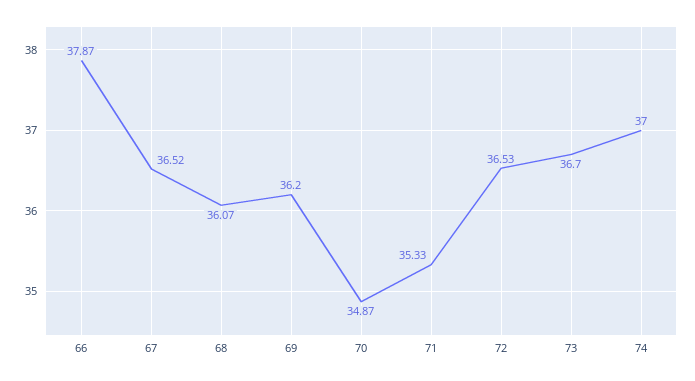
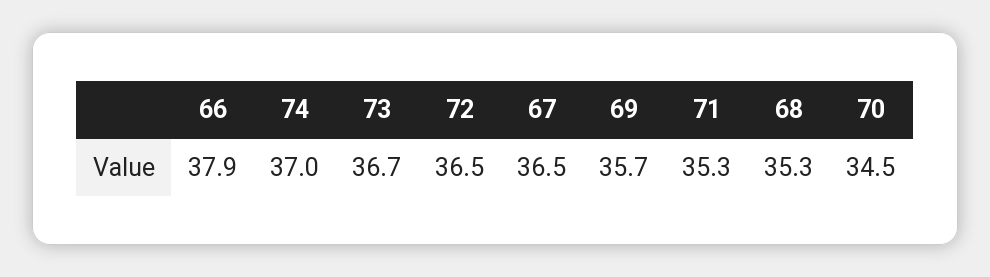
68: 36.07 -> 35.3
69: 36.2 -> 35.7
70: 34.87 -> 34.5

